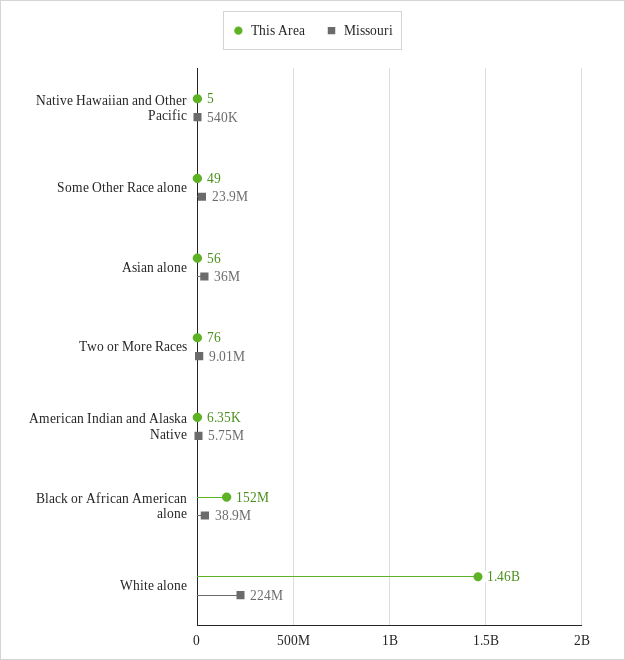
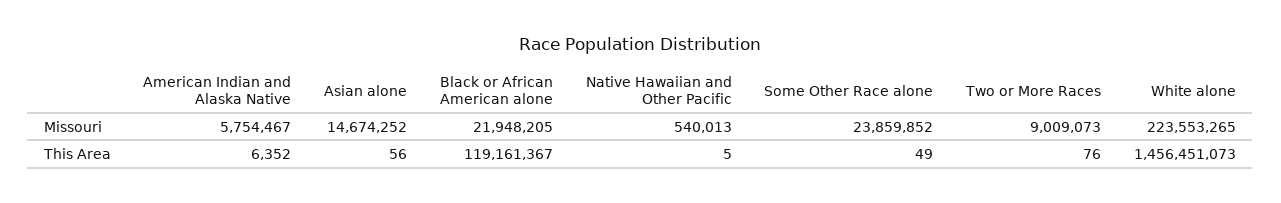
Missouri, Asian alone: 36000000 -> 14674252
This Area, Black or African American alone: 152000000 -> 119161367
Missouri, Black or African American alone: 38900000 -> 21948205

